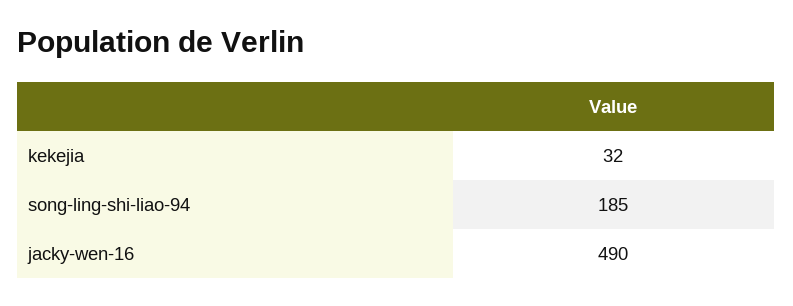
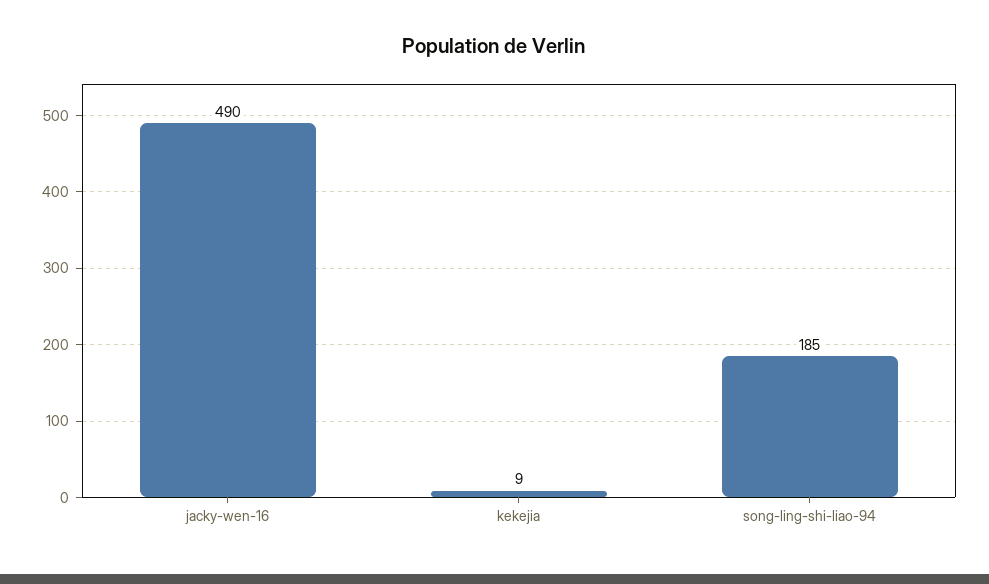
kekejia: 32 -> 9

